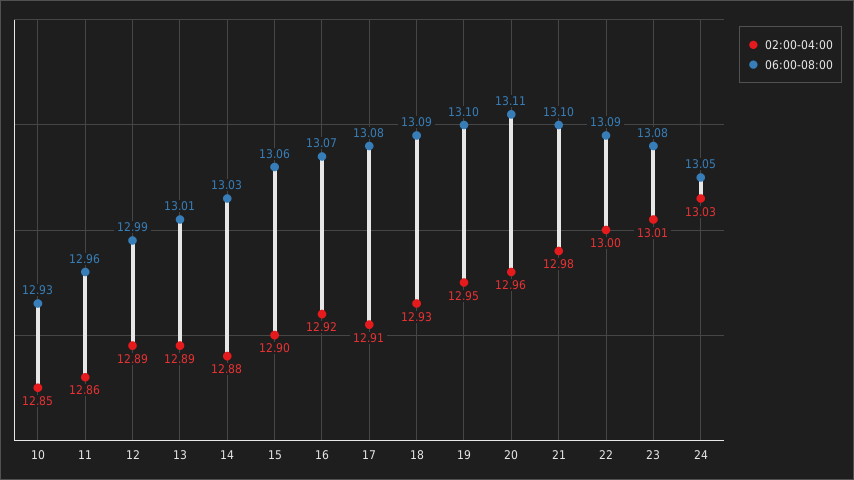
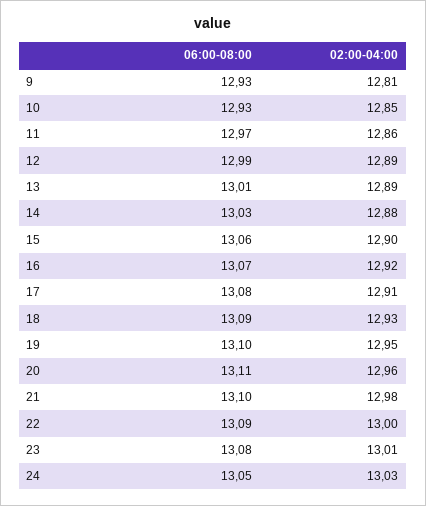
06:00-08:00, 11: 12.96 -> 12.97
06:00-08:00, 9: none -> 12.93
02:00-04:00, 9: none -> 12.81

